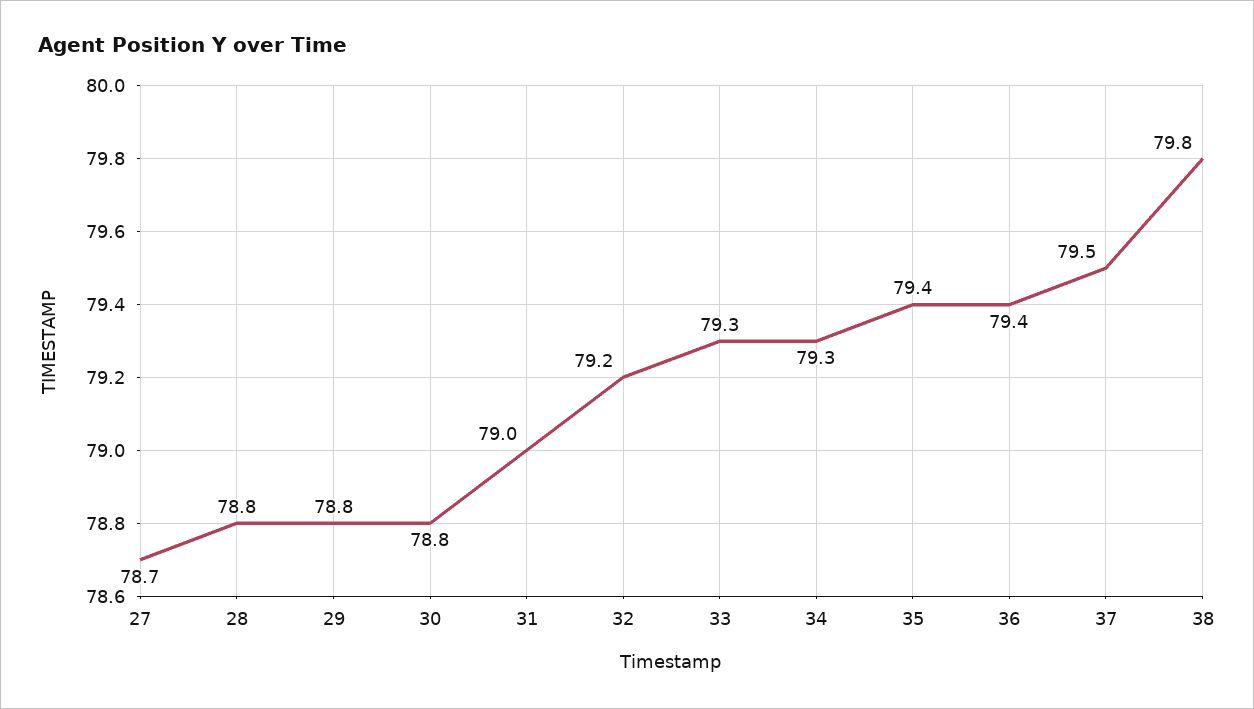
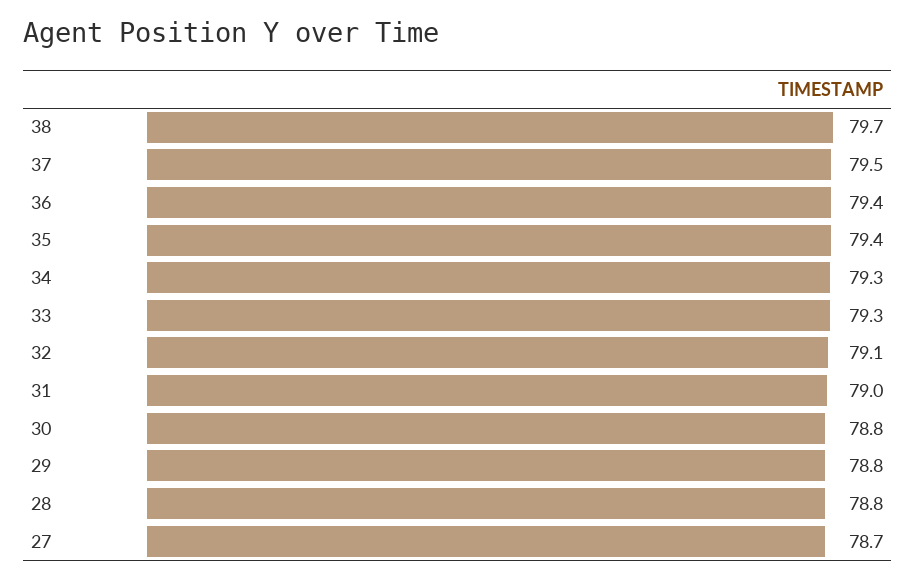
32: 79.2 -> 79.1
38: 79.8 -> 79.7

